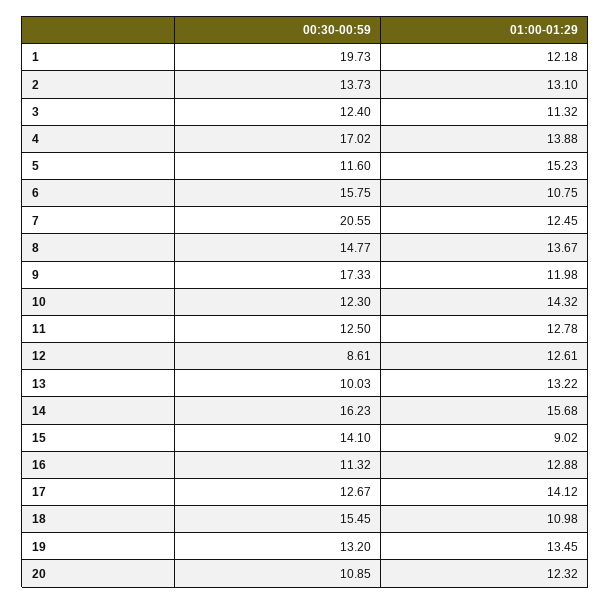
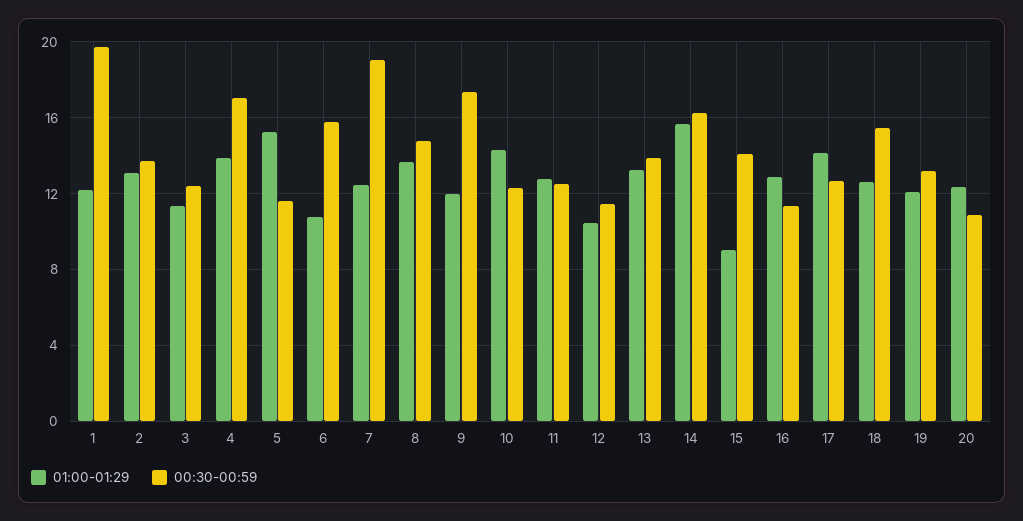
00:30-00:59, 7: 20.55 -> 19
00:30-00:59, 12: 8.61 -> 11.5
01:00-01:29, 12: 12.61 -> 10.5
00:30-00:59, 13: 10.03 -> 14
01:00-01:29, 18: 10.98 -> 12.5
01:00-01:29, 19: 13.45 -> 12

